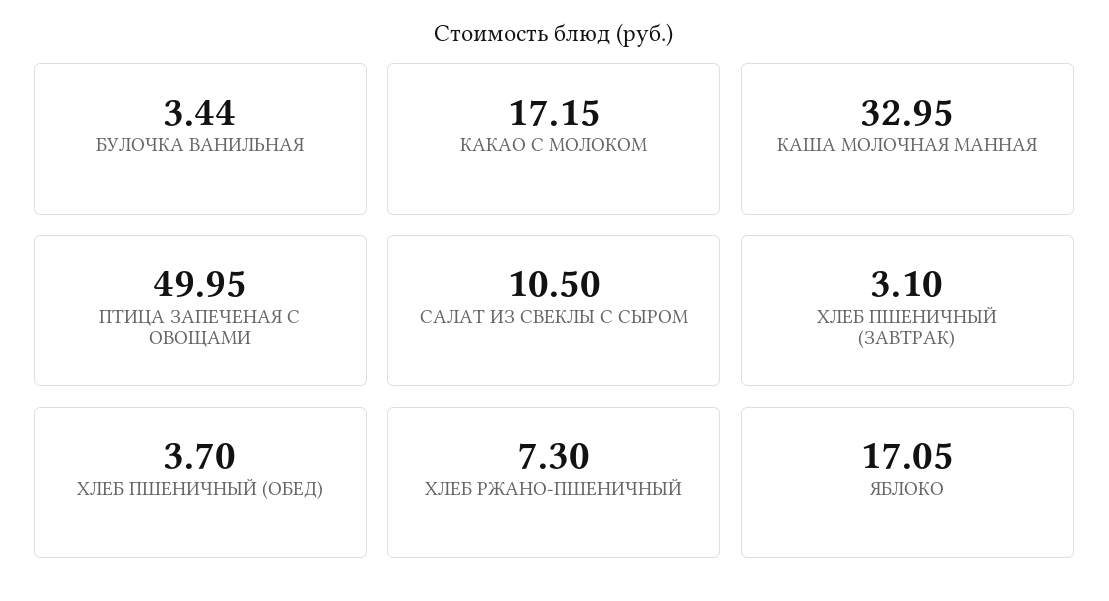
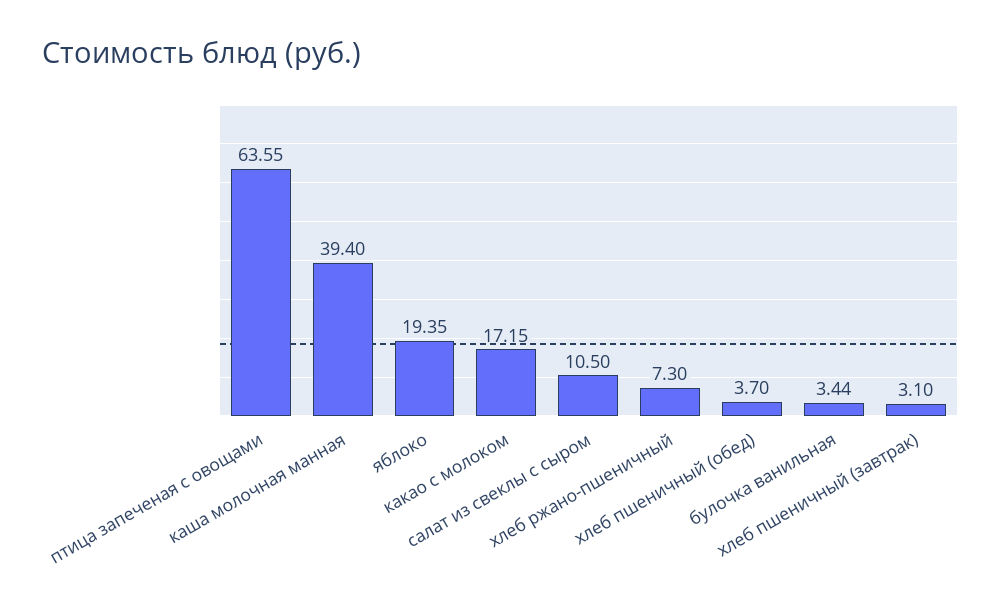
КАША МОЛОЧНАЯ МАННАЯ: 32.95 -> 39.4
ПТИЦА ЗАПЕЧЕНАЯ С ОВОЩАМИ: 49.95 -> 63.55
ЯБЛОКО: 17.05 -> 19.35

